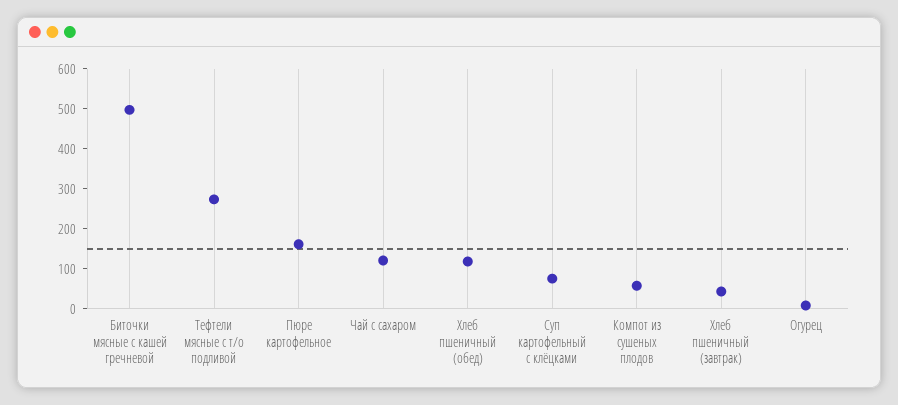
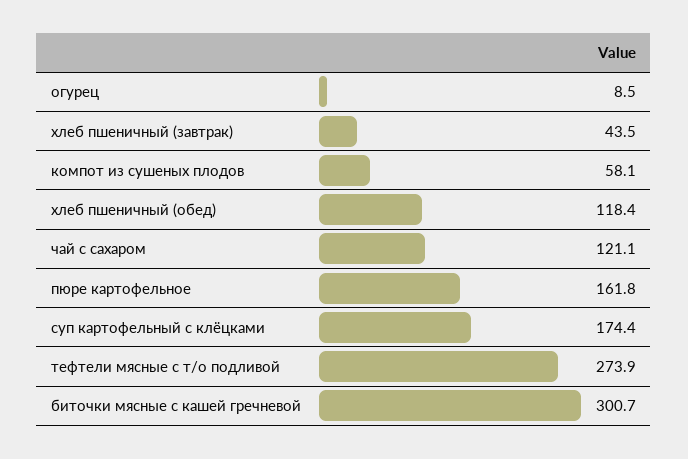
Биточки мясные с кашей гречневой: 500 -> 300.7
Суп картофельный с клёцками: 80 -> 174.4

